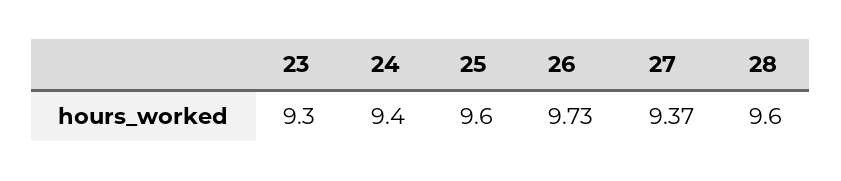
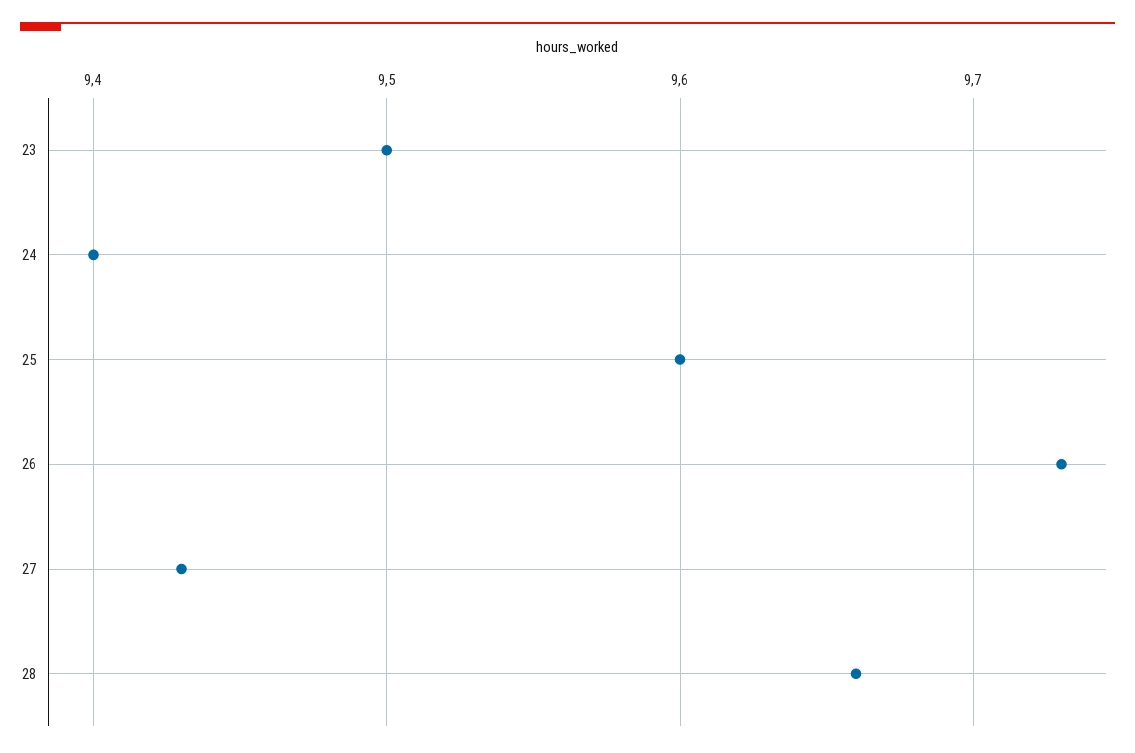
23: 9.3 -> 9.5
27: 9.37 -> 9.43
28: 9.6 -> 9.66

